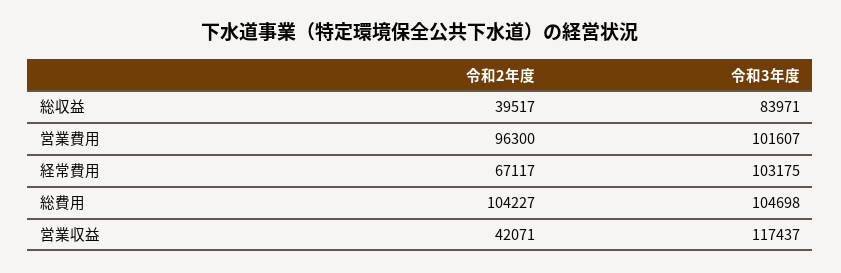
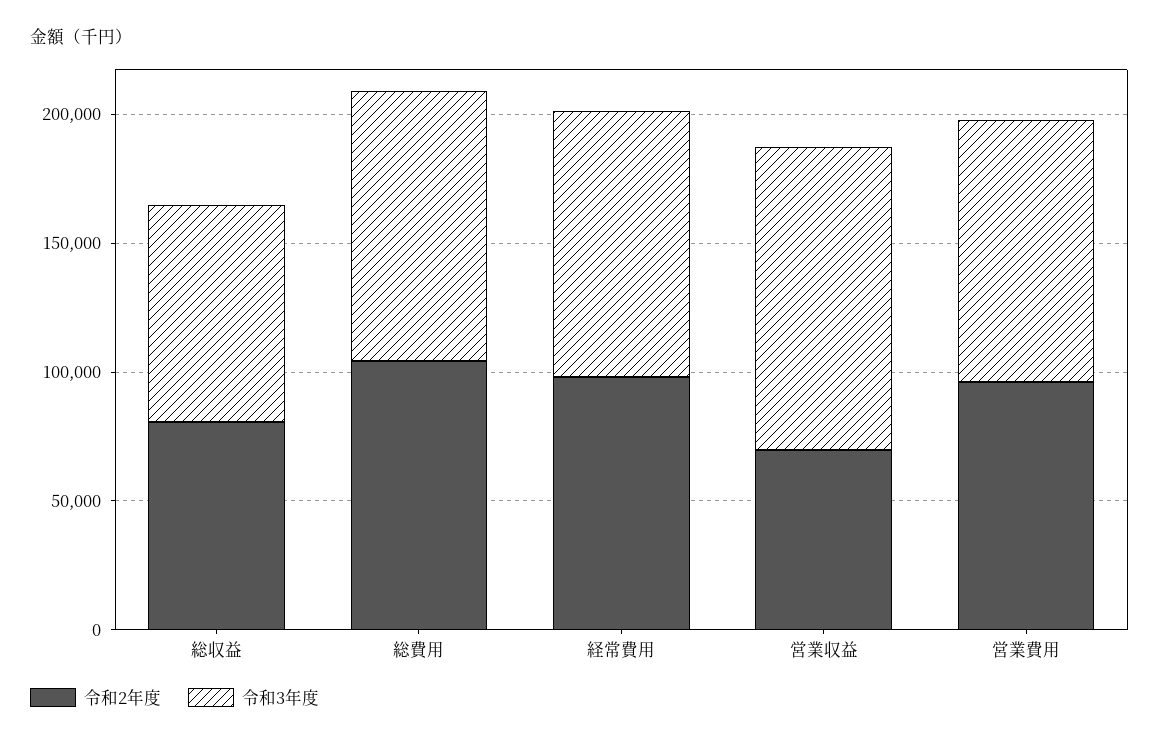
令和2年度, 総収益: 39517 -> 80000
令和2年度, 経常費用: 67117 -> 100000
令和2年度, 営業収益: 42071 -> 70000

